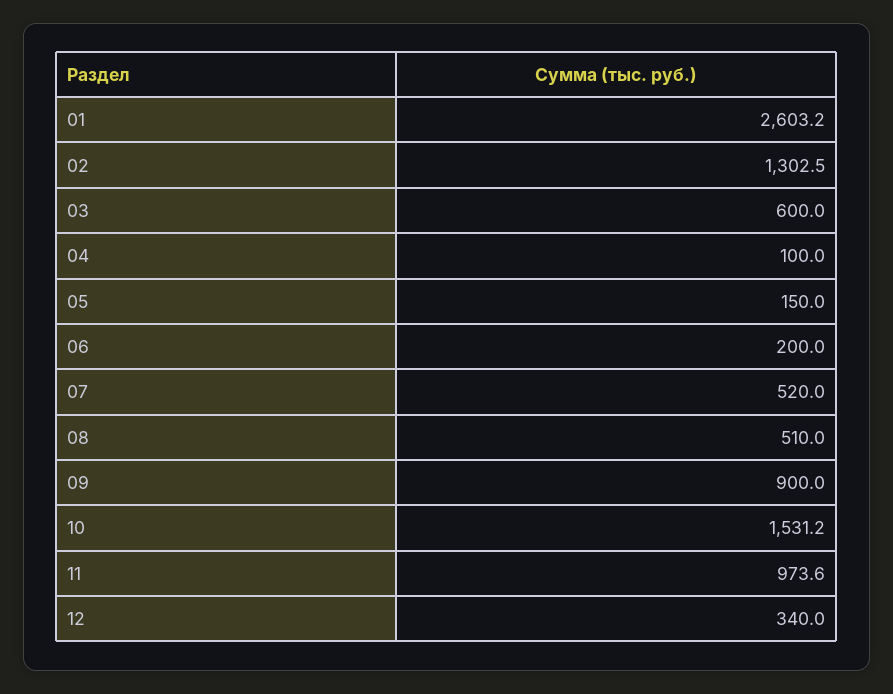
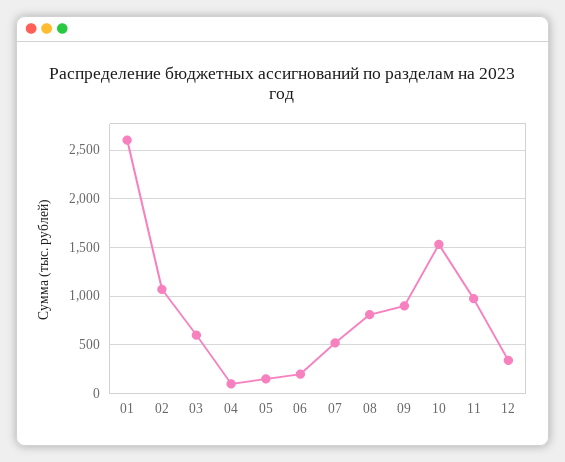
02: 1302.5 -> 1100
08: 510 -> 800

